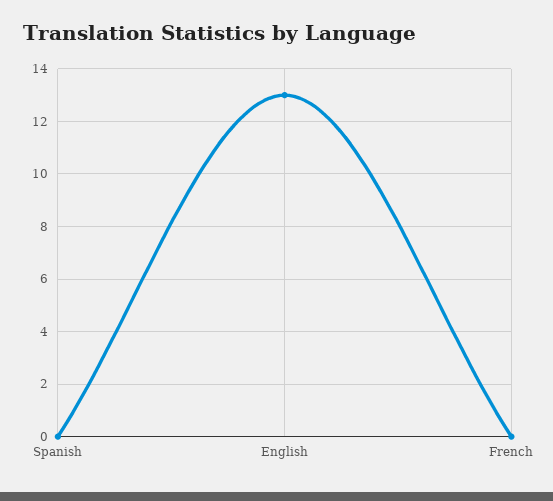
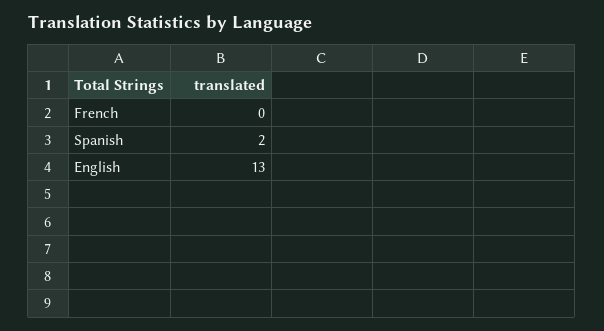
Spanish: 0 -> 2

